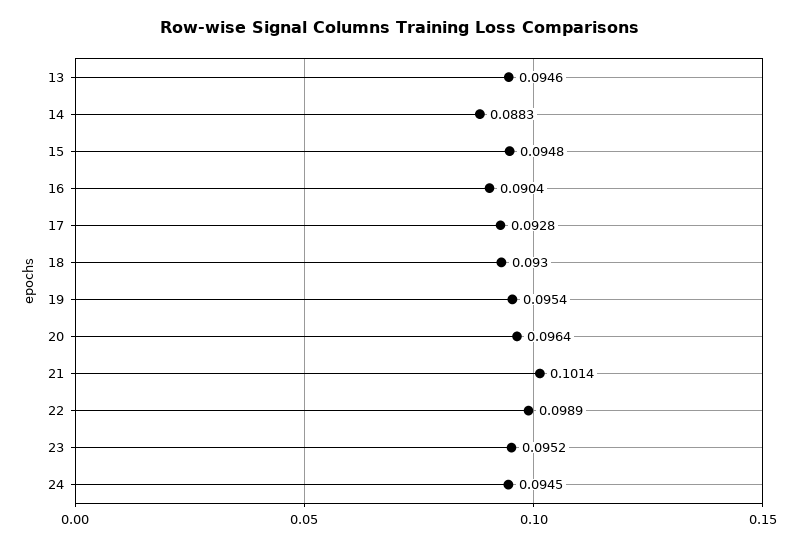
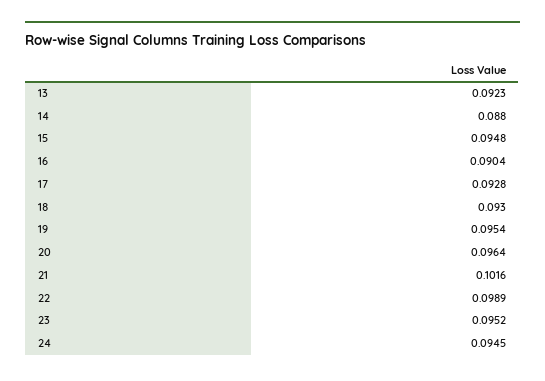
13: 0.0946 -> 0.0923
14: 0.0883 -> 0.088
21: 0.1014 -> 0.1016

